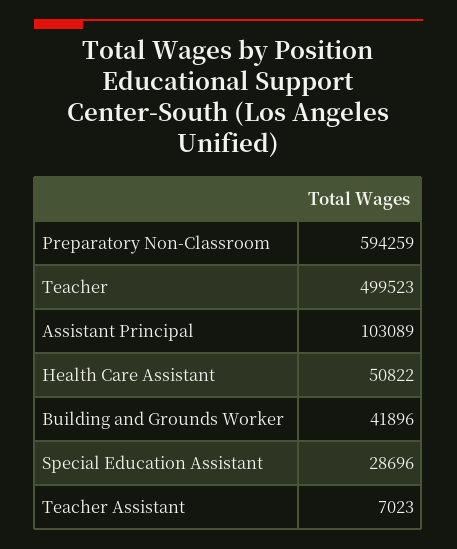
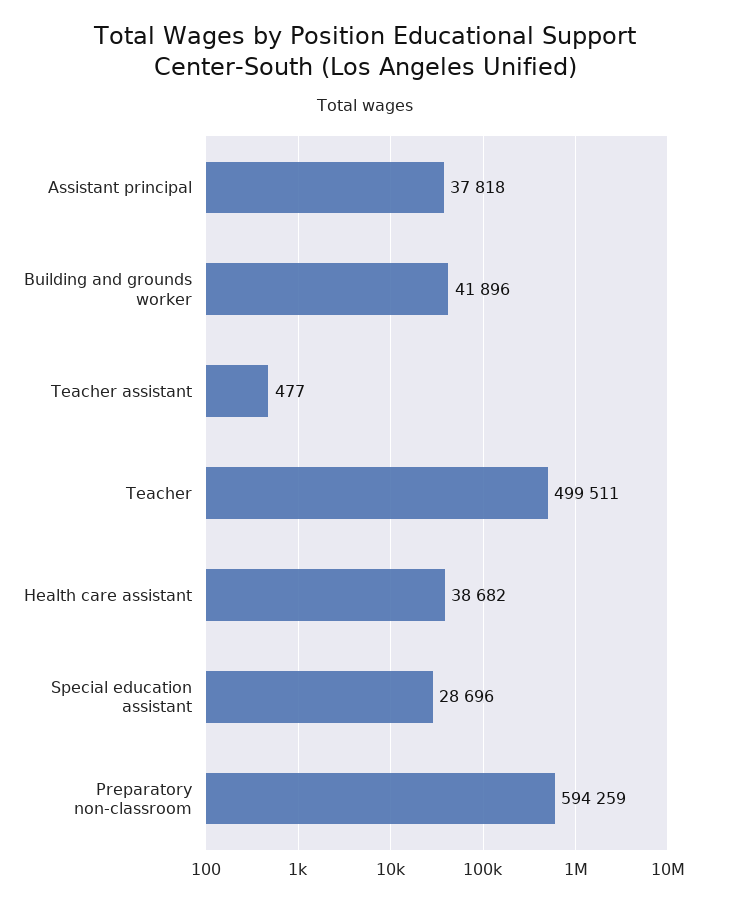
Teacher: 499523 -> 499511
Assistant Principal: 103089 -> 37818
Health Care Assistant: 50822 -> 38682
Teacher Assistant: 7023 -> 477

